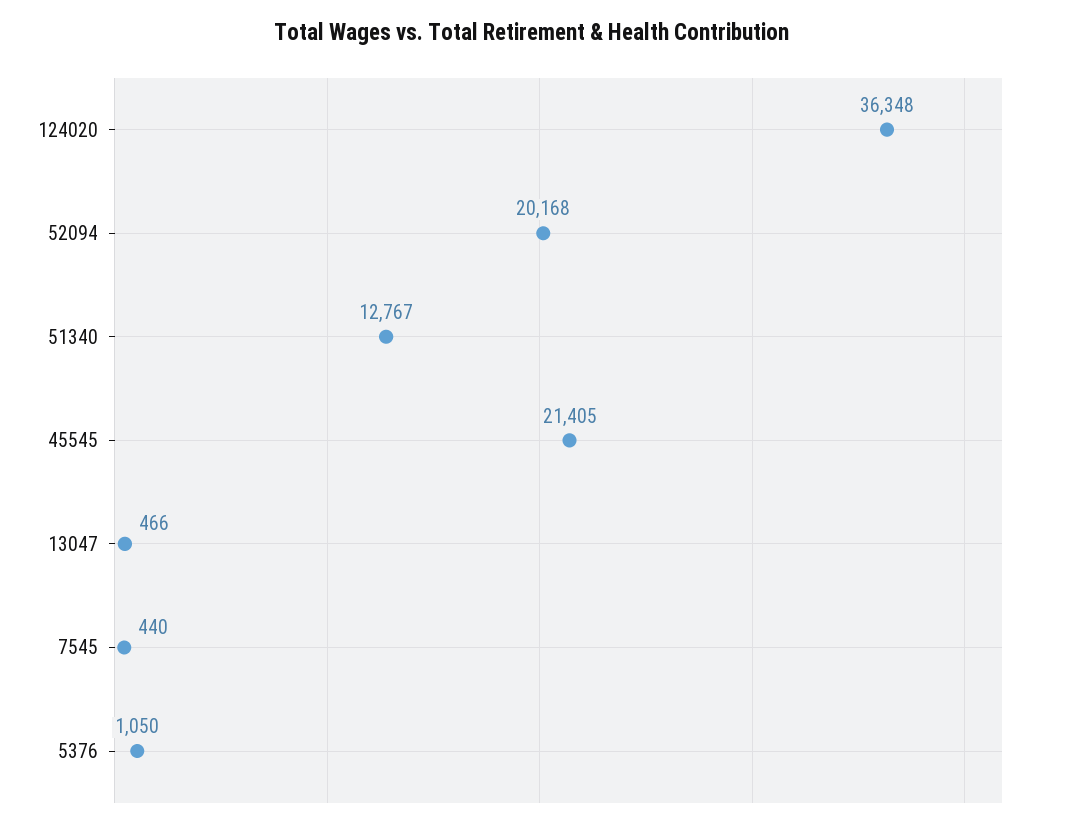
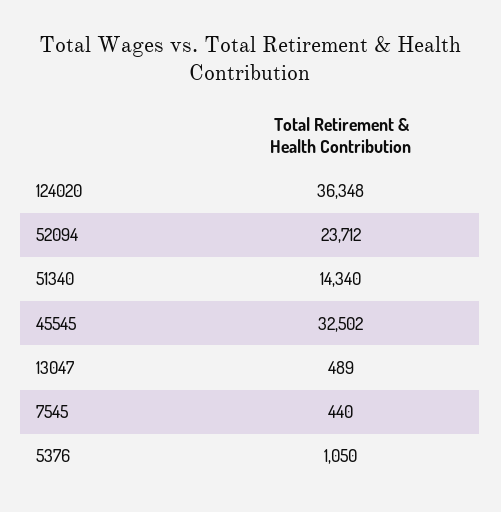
52094: 20168 -> 23712
51340: 12767 -> 14340
45545: 21405 -> 32502
13047: 466 -> 489

